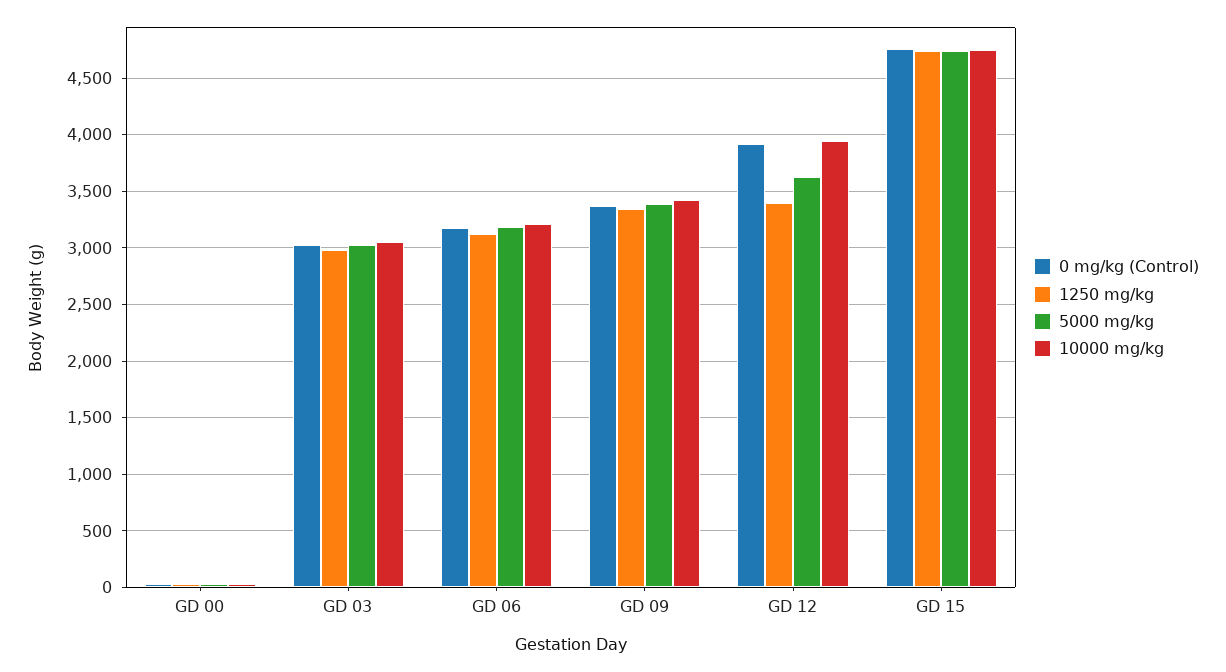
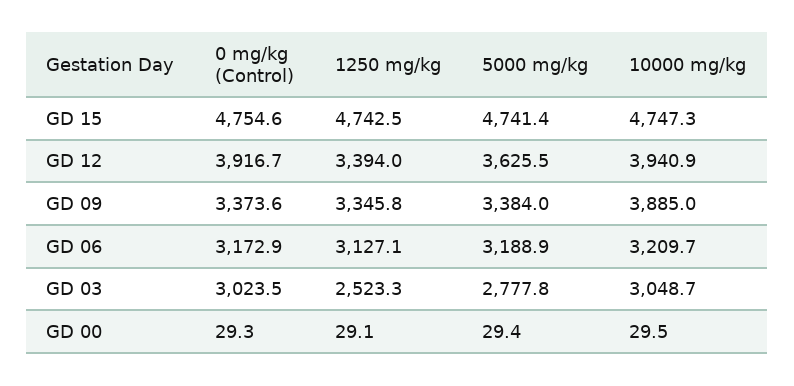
1250 mg/kg, GD 03: 3000 -> 2523.3
5000 mg/kg, GD 03: 3000 -> 2777.8
10000 mg/kg, GD 09: 3400 -> 3885

